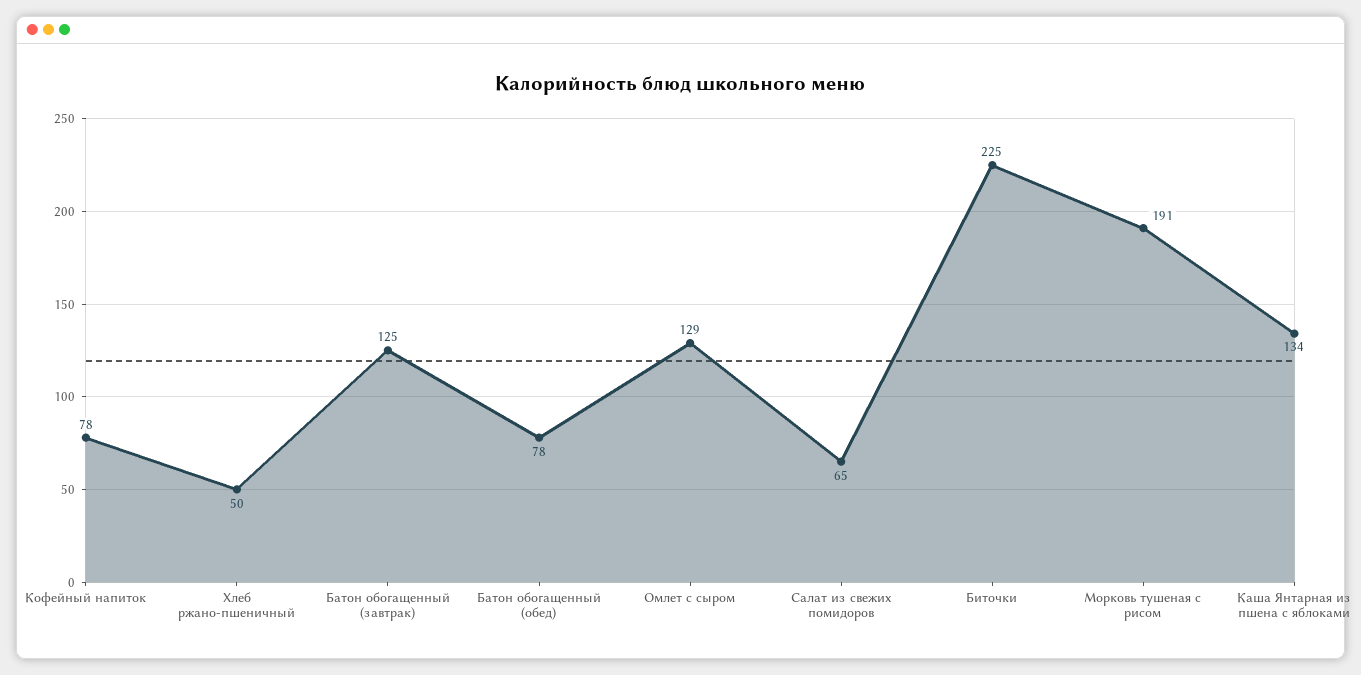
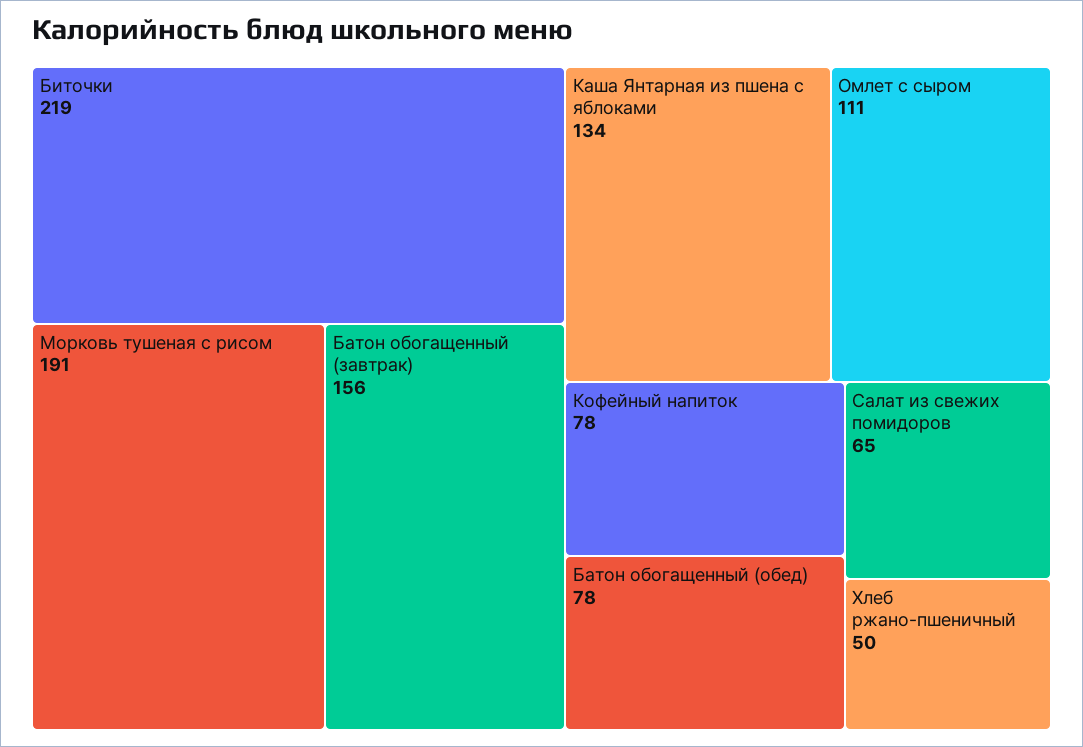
Батон обогащенный (завтрак): 125 -> 156
Омлет с сыром: 129 -> 111
Биточки: 225 -> 219

